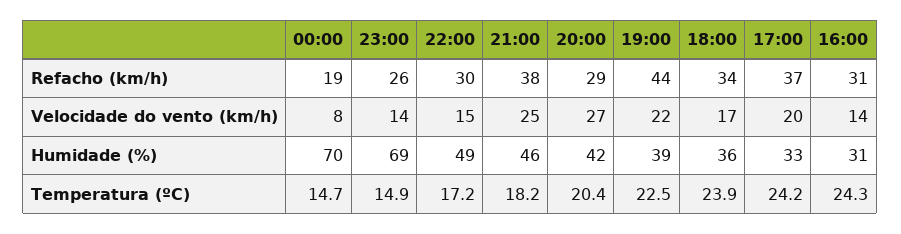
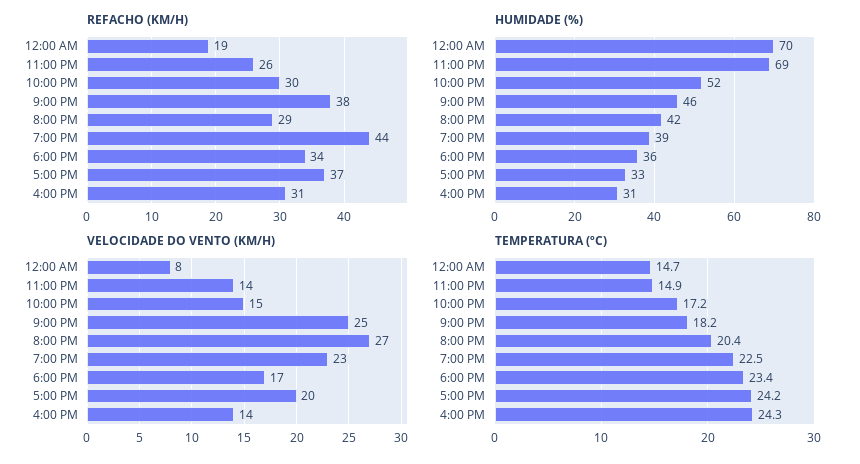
Velocidade do vento (km/h), 19:00: 22 -> 23
Humidade (%), 22:00: 49 -> 52
Temperatura (ºC), 18:00: 23.9 -> 23.4

